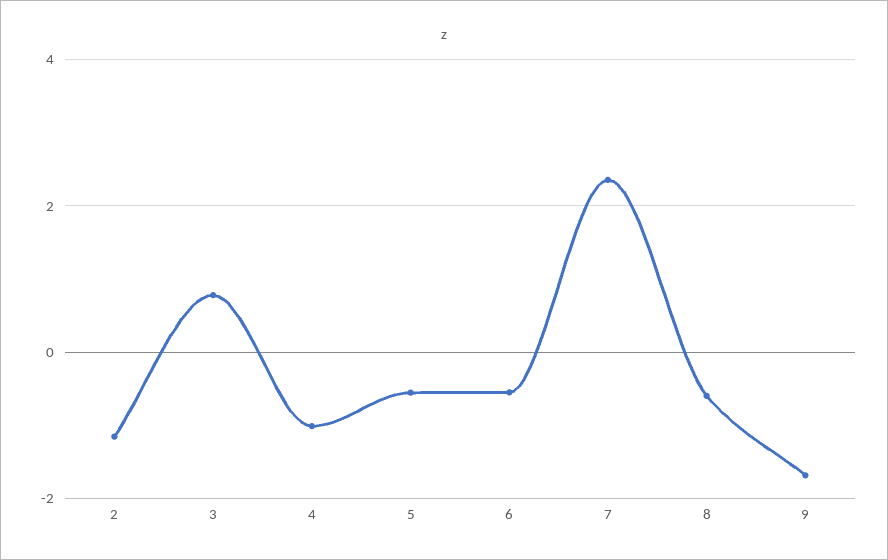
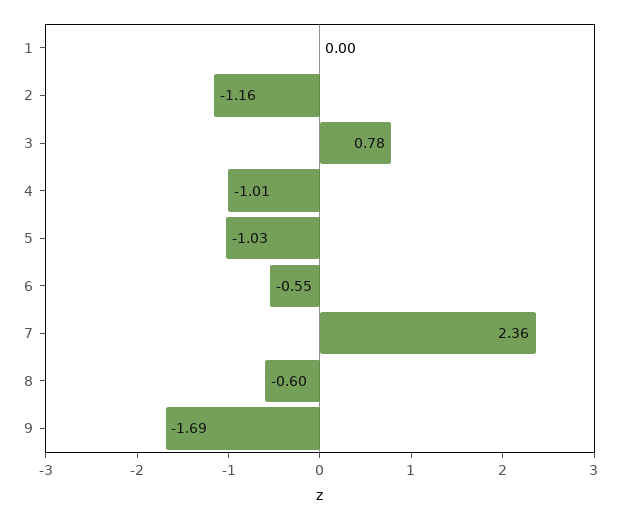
5: -0.6 -> -1.03
1: none -> 0

